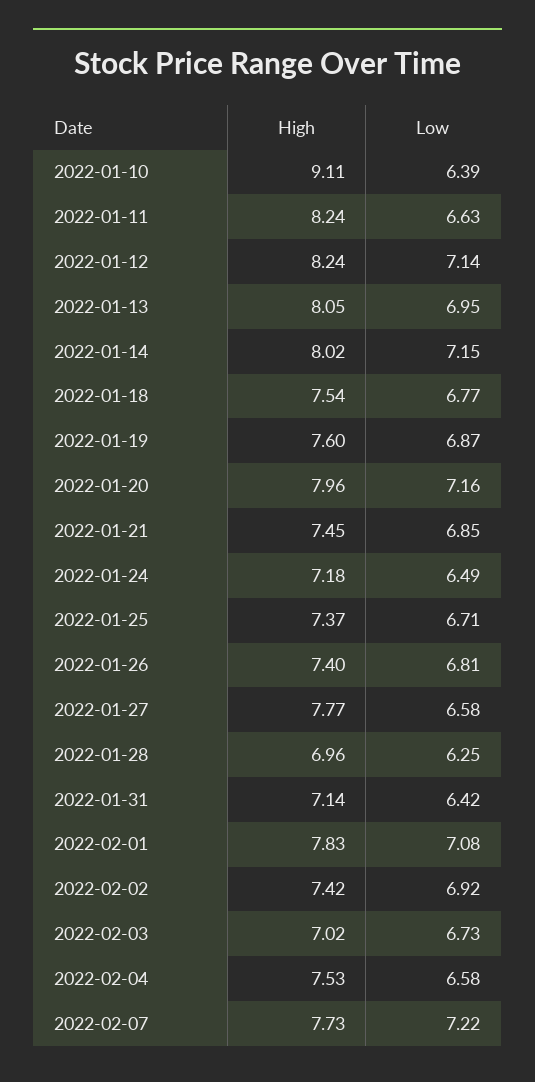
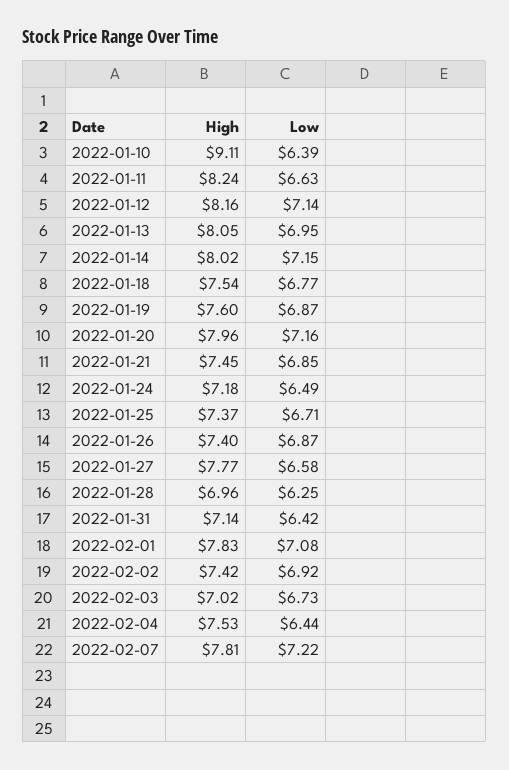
High, 2022-01-12: 8.24 -> 8.16
Low, 2022-01-26: 6.81 -> 6.87
Low, 2022-02-04: 6.58 -> 6.44
High, 2022-02-07: 7.73 -> 7.81

